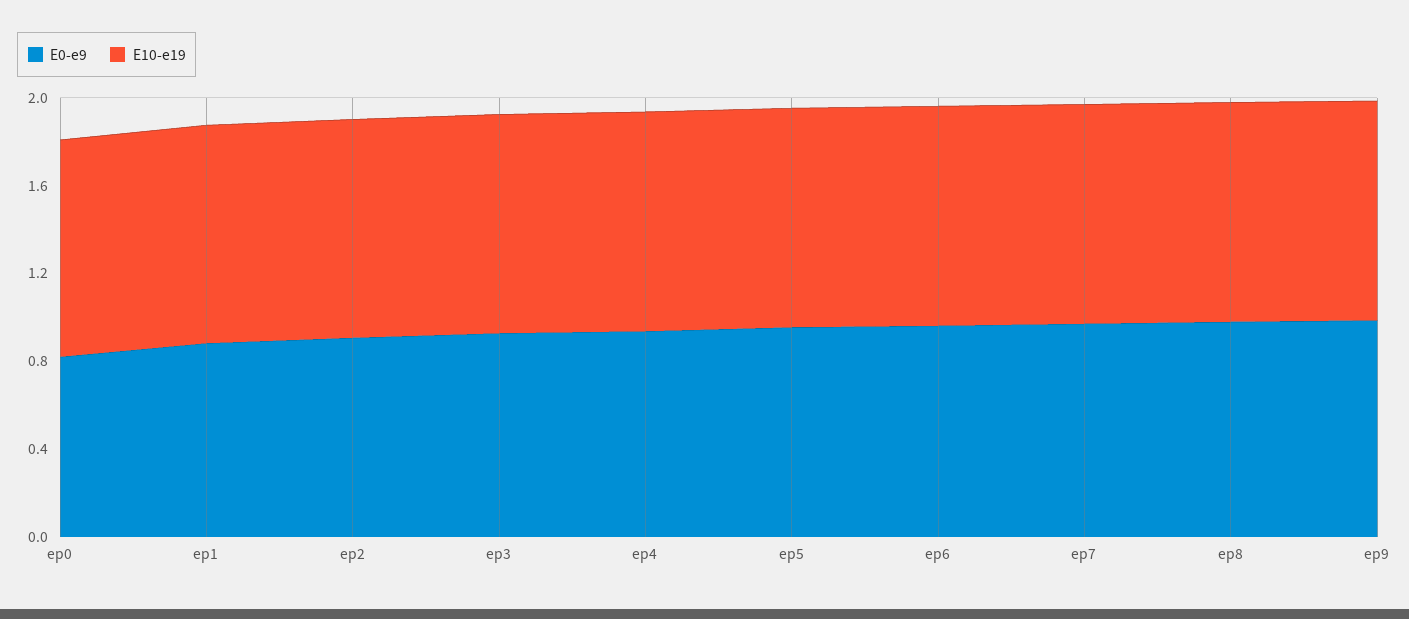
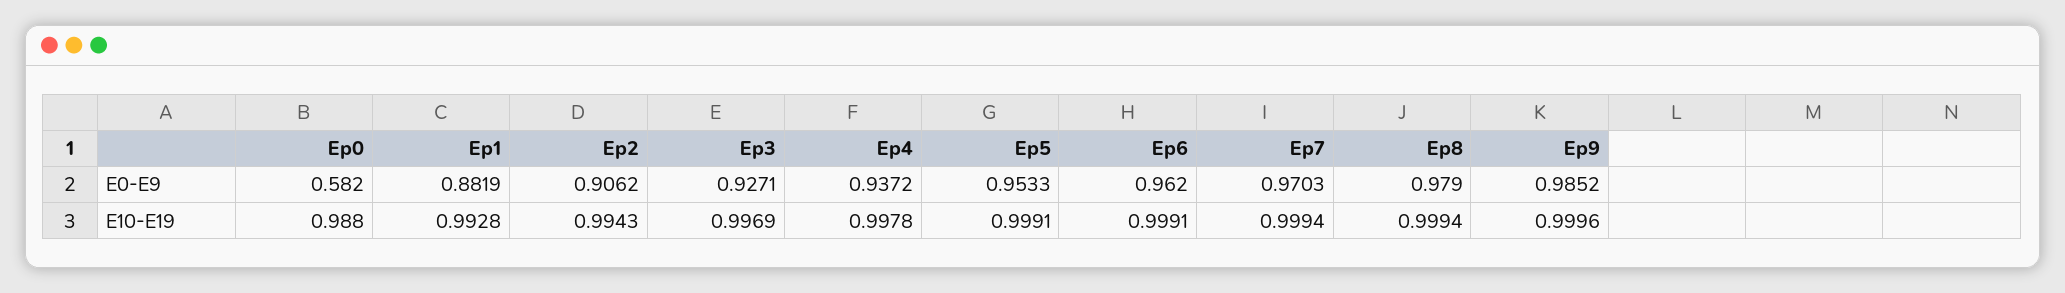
E0-e9, ep0: 0.8 -> 0.582

